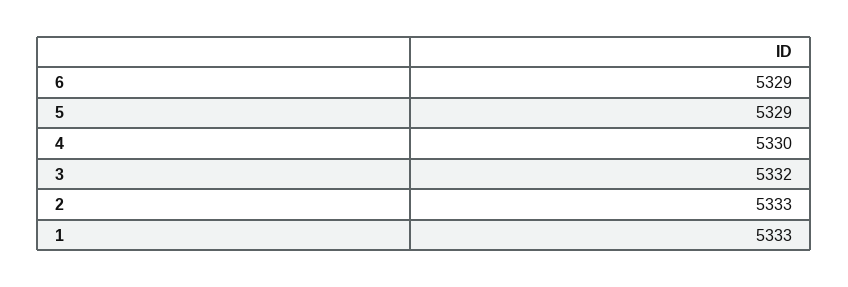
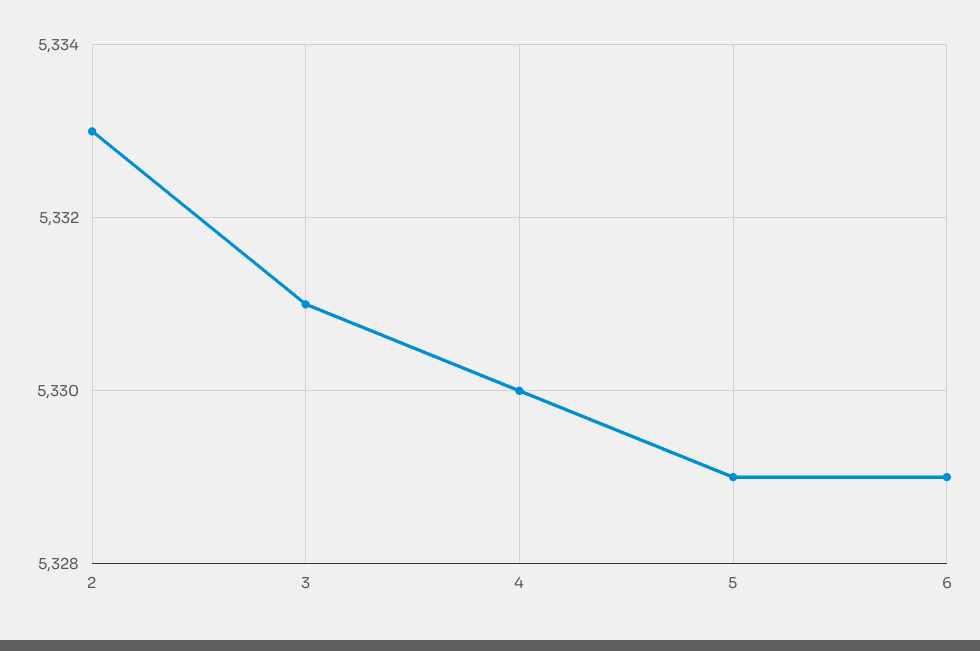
3: 5332 -> 5331
1: 5333 -> none

